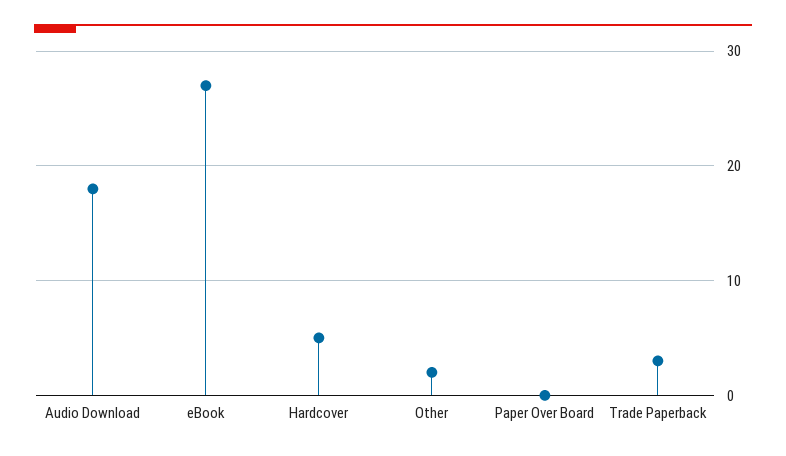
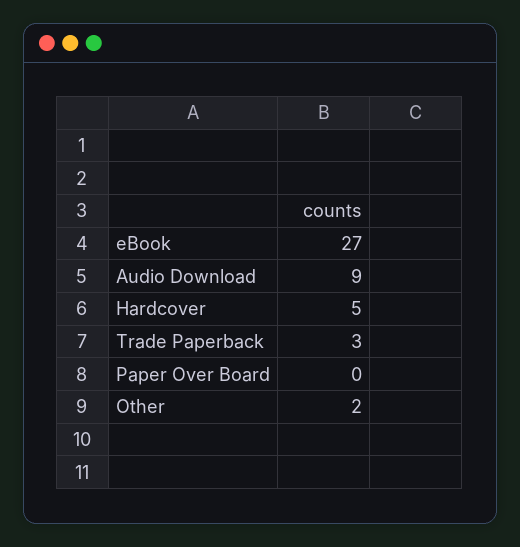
Audio Download: 18 -> 9

